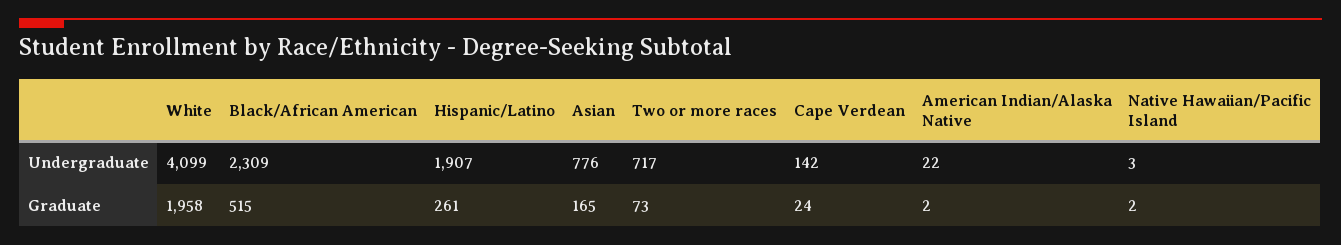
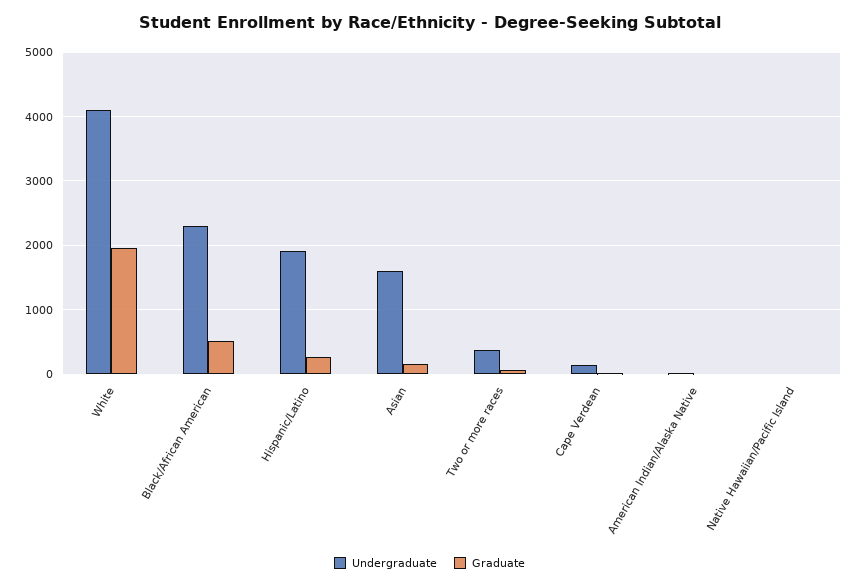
Undergraduate, Asian: 776 -> 1600
Undergraduate, Two or more races: 717 -> 400

